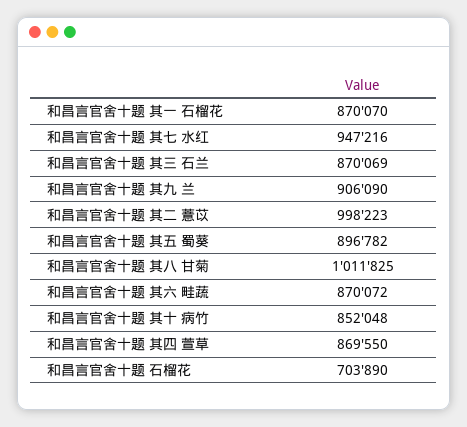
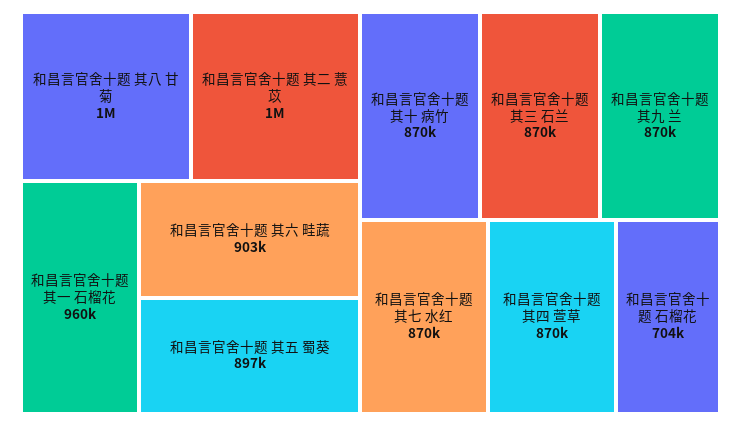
和昌言官舍十题 其一 石榴花: 870070 -> 960000
和昌言官舍十题 其七 水红: 947216 -> 870000
和昌言官舍十题 其九 兰: 906090 -> 870000
和昌言官舍十题 其六 畦蔬: 870072 -> 903000
和昌言官舍十题 其十 病竹: 852048 -> 870000

